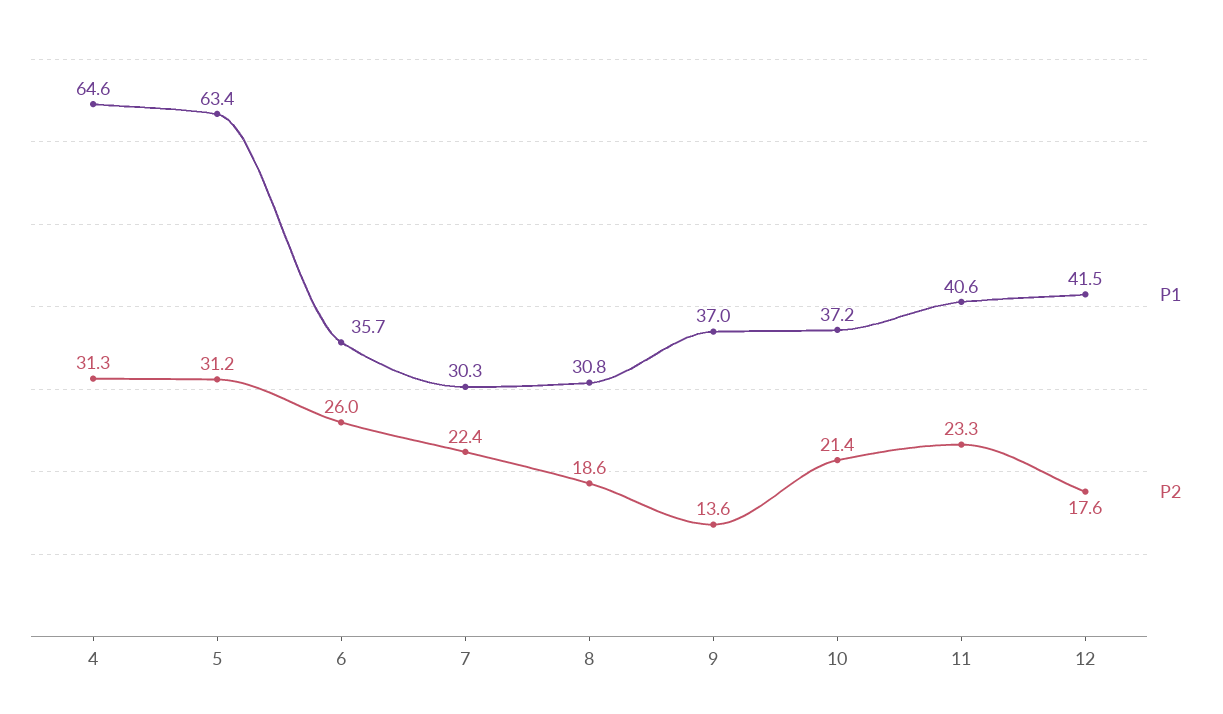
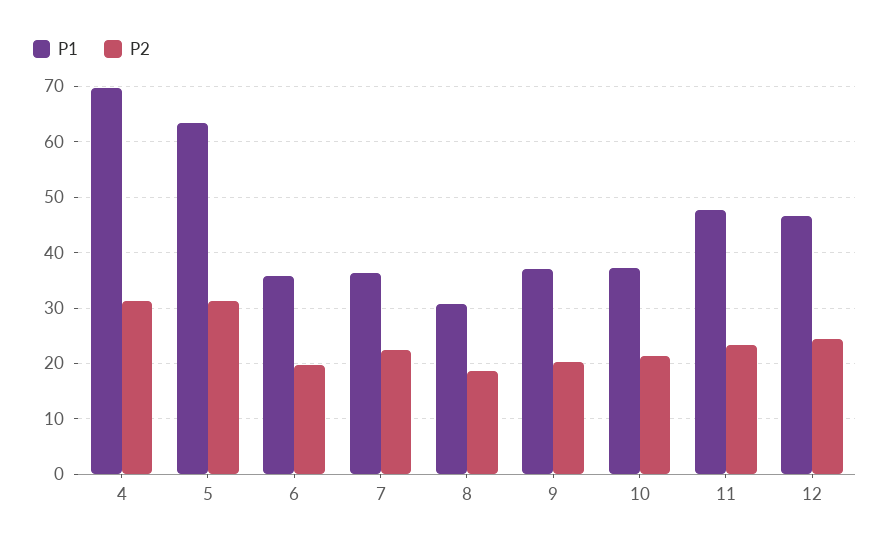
P1, 4: 64.6 -> 70
P2, 6: 26 -> 20
P1, 7: 30.3 -> 36
P2, 9: 13.6 -> 20
P1, 11: 40.6 -> 48
P1, 12: 41.5 -> 46
P2, 12: 17.6 -> 24

